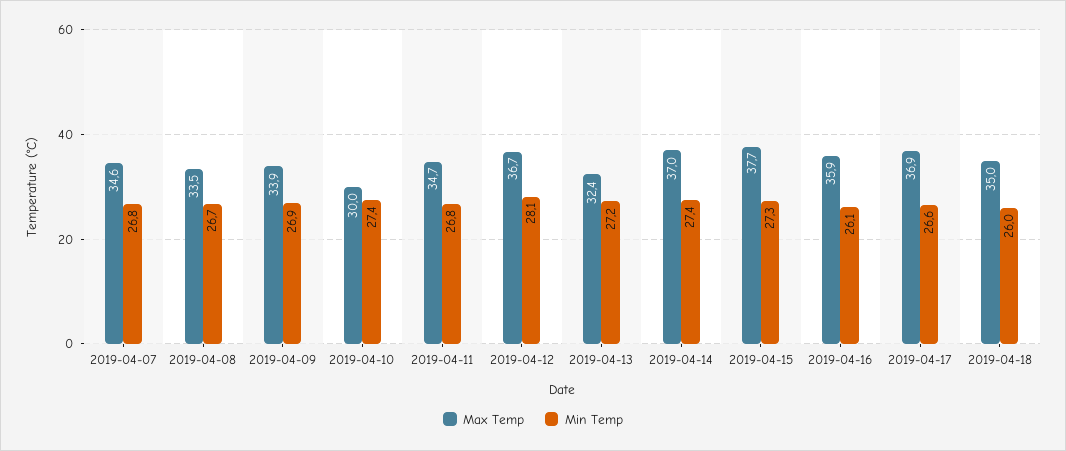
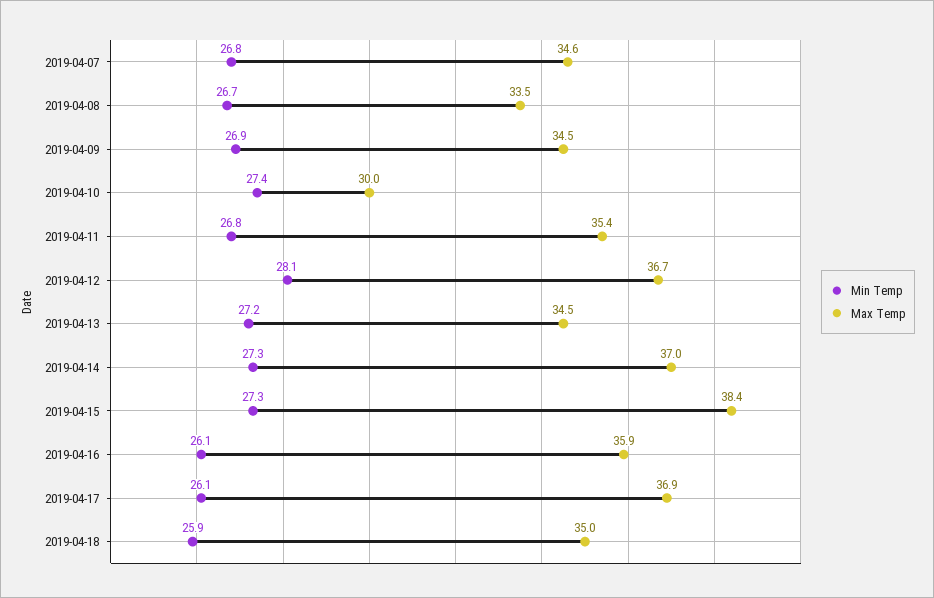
Max Temp, 2019-04-09: 33.9 -> 34.5
Max Temp, 2019-04-11: 34.7 -> 35.4
Max Temp, 2019-04-13: 32.4 -> 34.5
Min Temp, 2019-04-14: 27.4 -> 27.3
Max Temp, 2019-04-15: 37.7 -> 38.4
Min Temp, 2019-04-17: 26.6 -> 26.1
Min Temp, 2019-04-18: 26 -> 25.9

